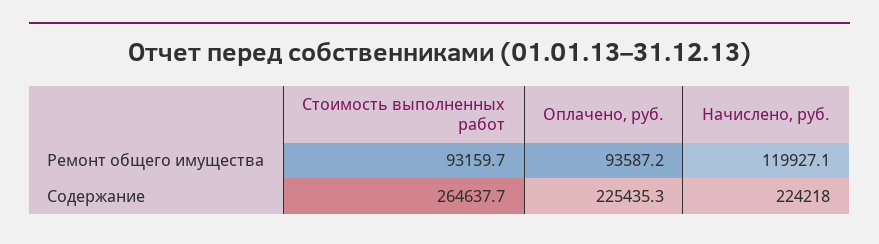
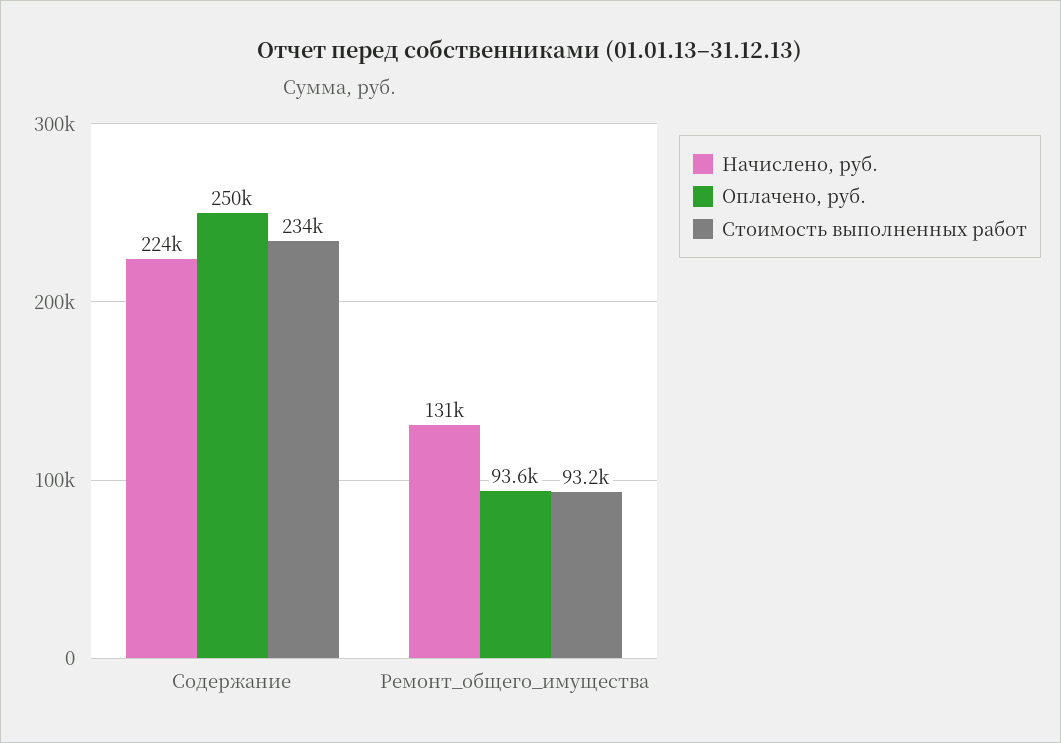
Начислено, руб., Ремонт общего имущества: 119927.1 -> 131000
Стоимость выполненных работ, Содержание: 264637.7 -> 234000
Оплачено, руб., Содержание: 225435.3 -> 250000

